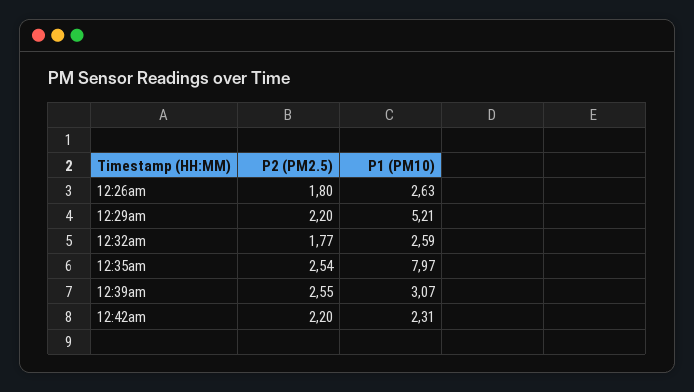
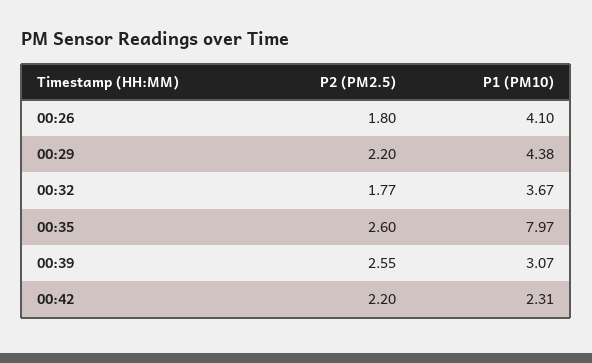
P1 (PM10), 12:26am: 2.63 -> 4.1
P1 (PM10), 12:29am: 5.21 -> 4.38
P1 (PM10), 12:32am: 2.59 -> 3.67
P2 (PM2.5), 12:35am: 2.54 -> 2.6

